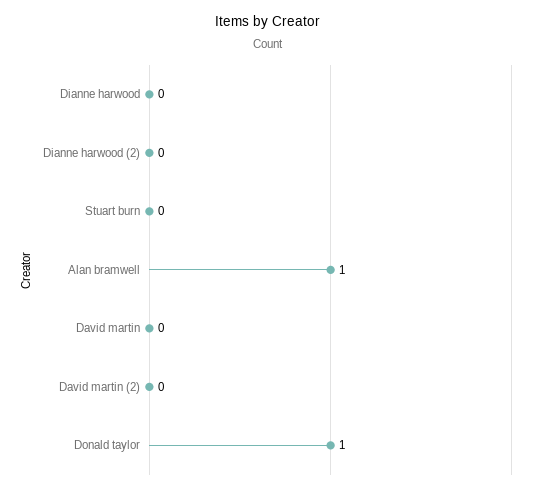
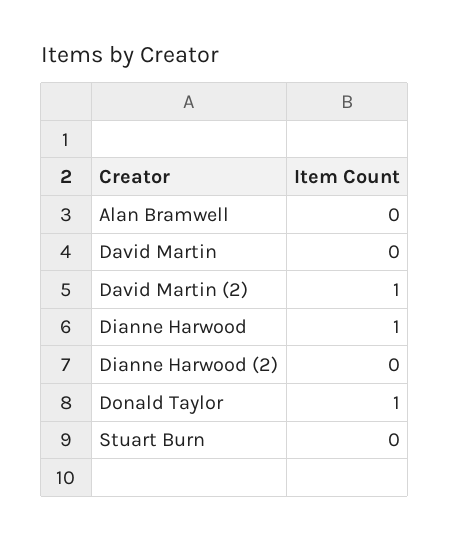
Dianne harwood: 0 -> 1
Alan bramwell: 1 -> 0
David martin (2): 0 -> 1

